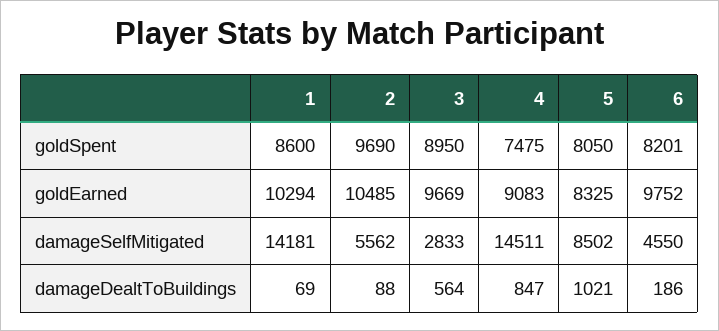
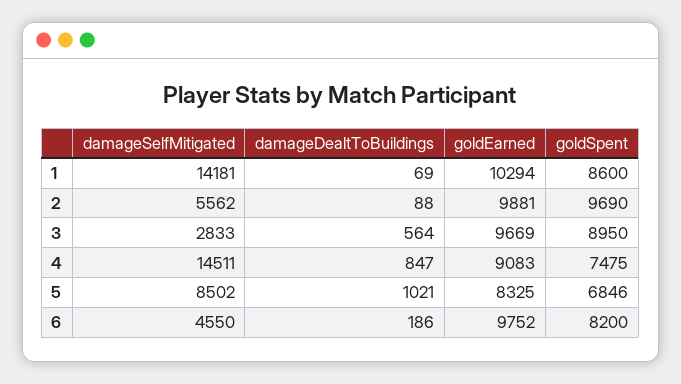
5, goldSpent: 8050 -> 6846
6, goldSpent: 8201 -> 8200
2, goldEarned: 10485 -> 9881

